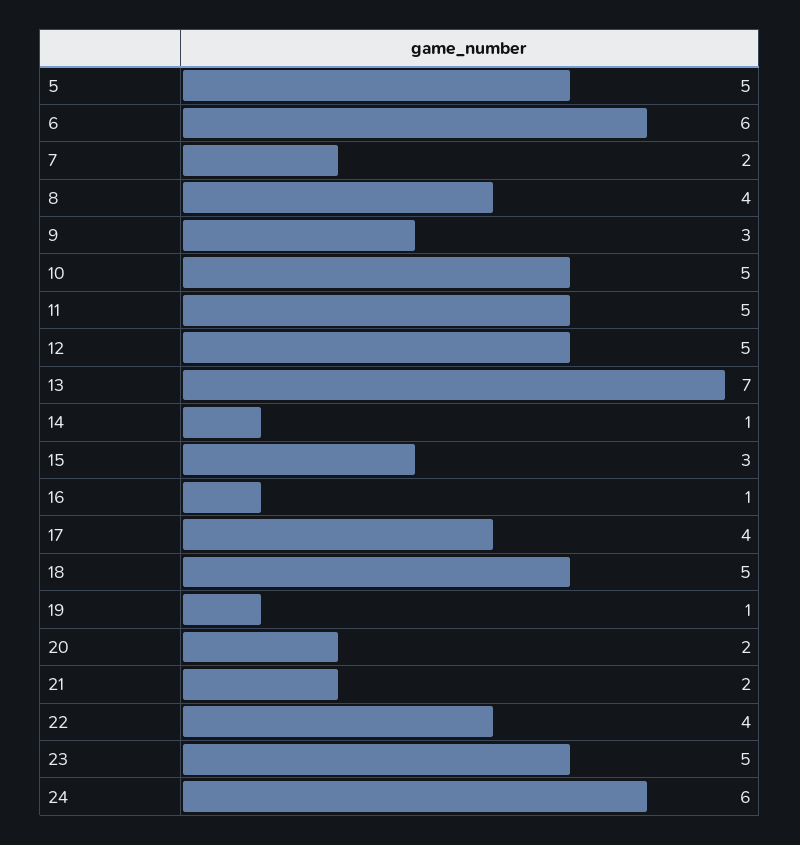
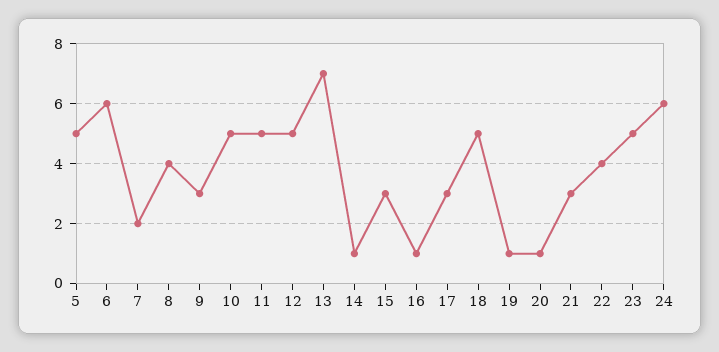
17: 4 -> 3
20: 2 -> 1
21: 2 -> 3

